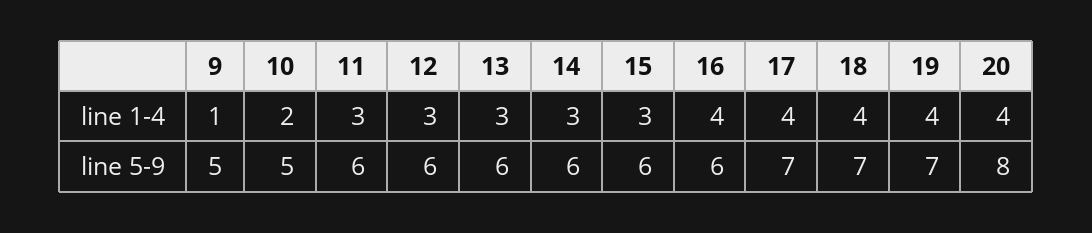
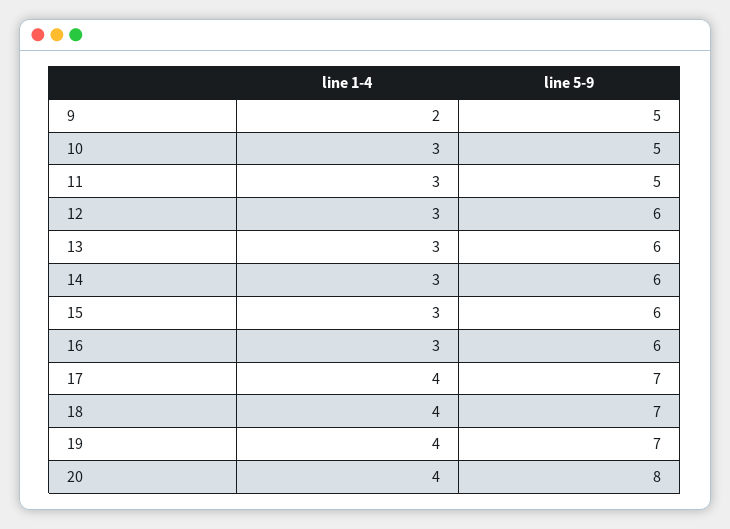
9, line 1-4: 1 -> 2
10, line 1-4: 2 -> 3
16, line 1-4: 4 -> 3
11, line 5-9: 6 -> 5

